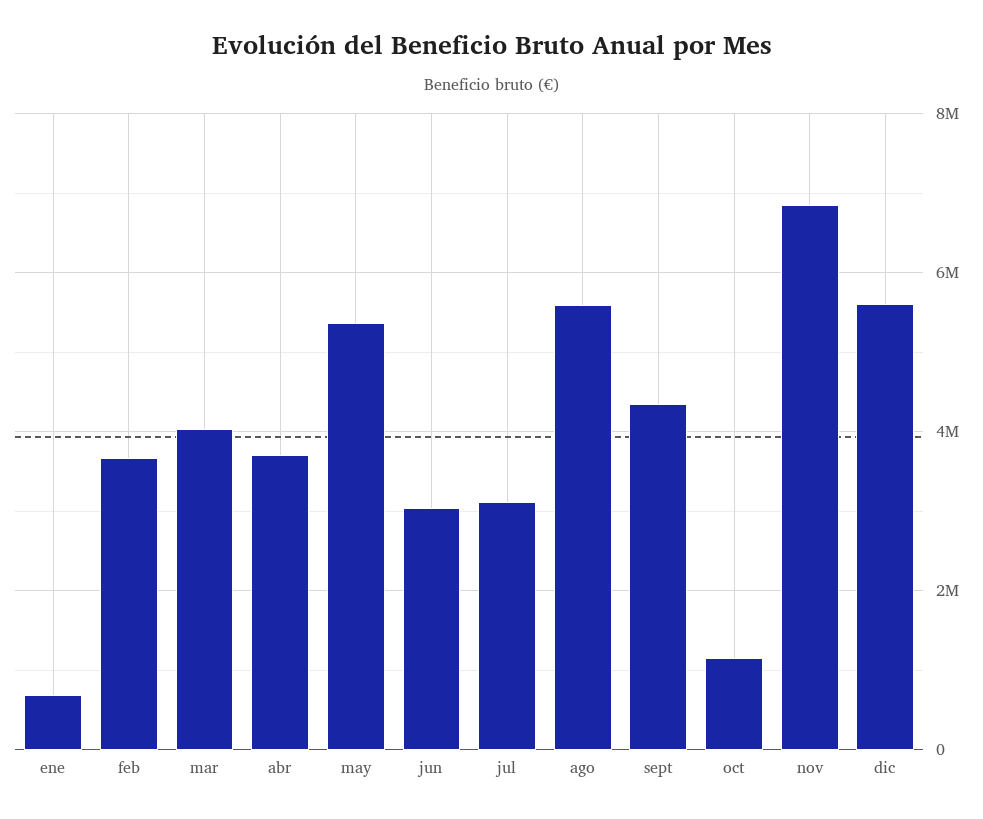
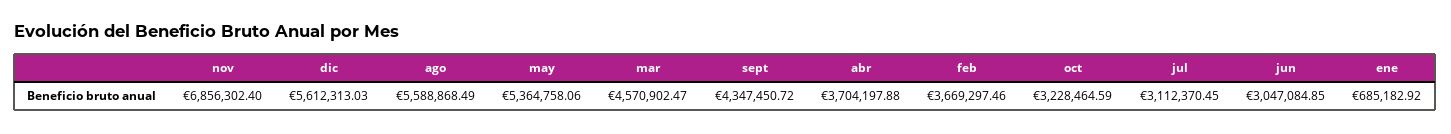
mar: 4000000 -> 4570902.47
oct: 1200000 -> 3228464.59

